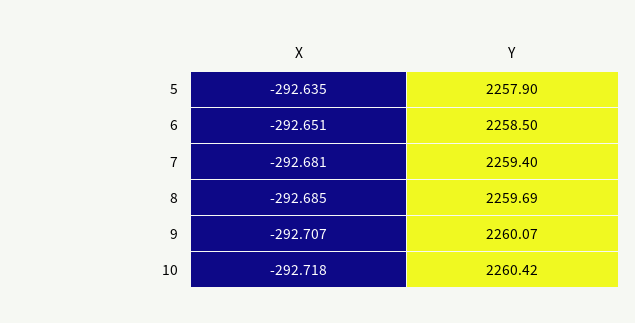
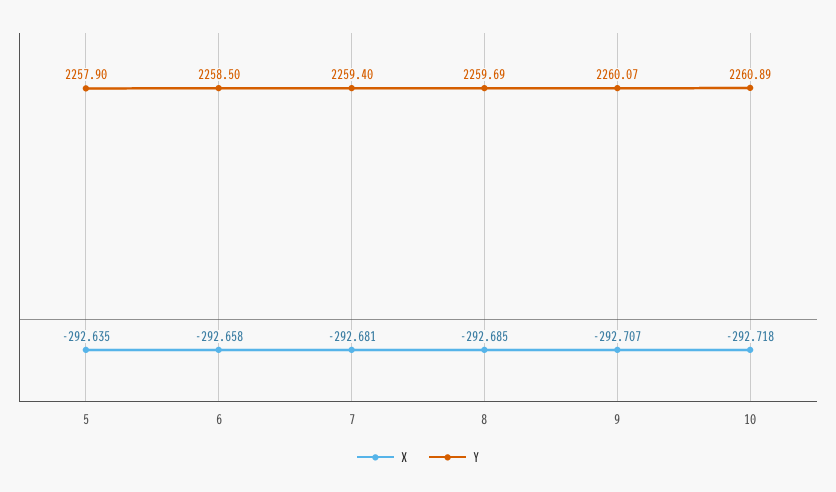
X, 6: -292.651 -> -292.658
Y, 10: 2260.42 -> 2260.89

